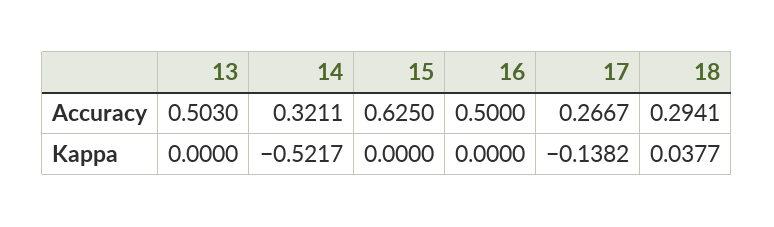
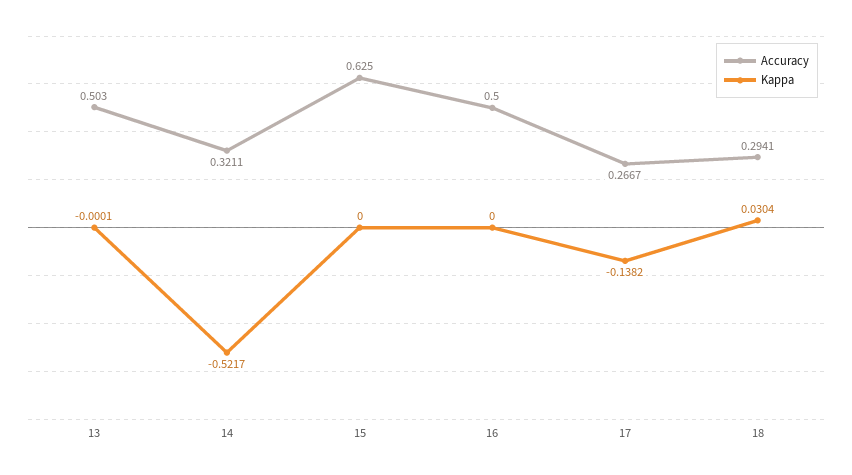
Kappa, 13: 0 -> -0.0001
Kappa, 18: 0.0377 -> 0.0304

